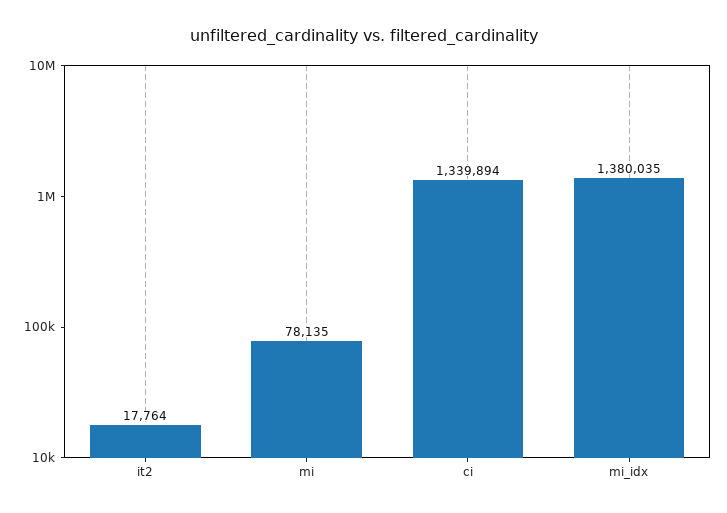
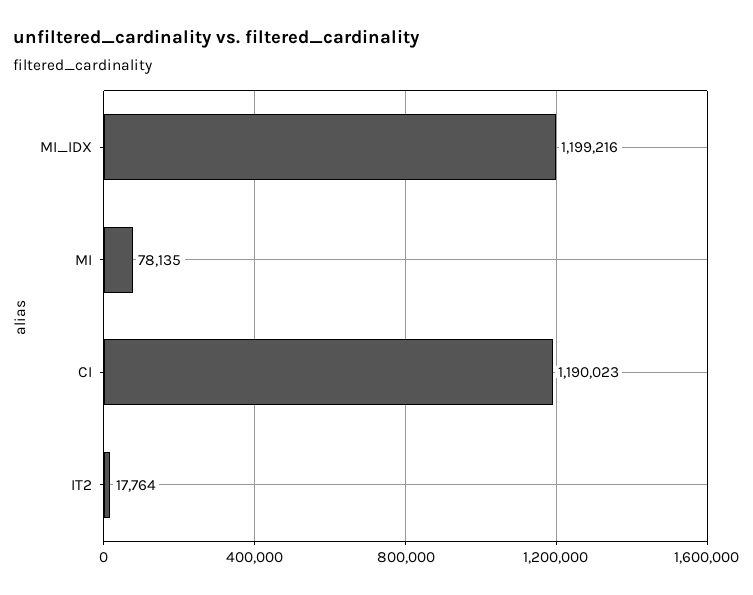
ci: 1339894 -> 1190023
mi_idx: 1380035 -> 1199216

